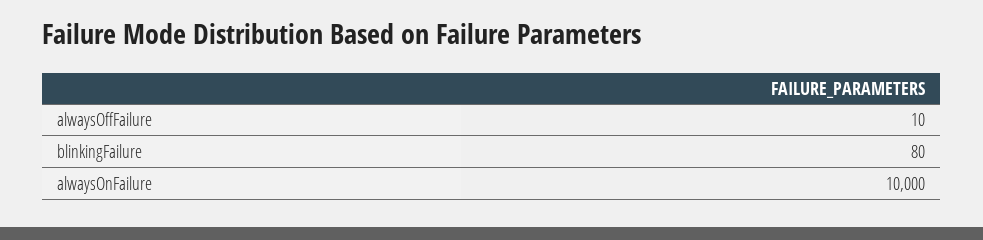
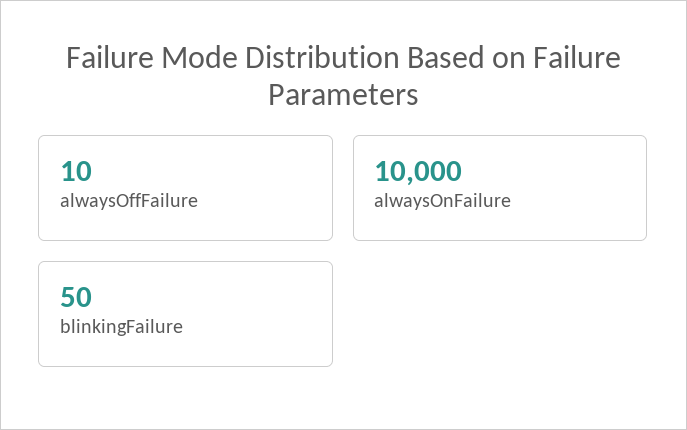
blinkingFailure: 80 -> 50

